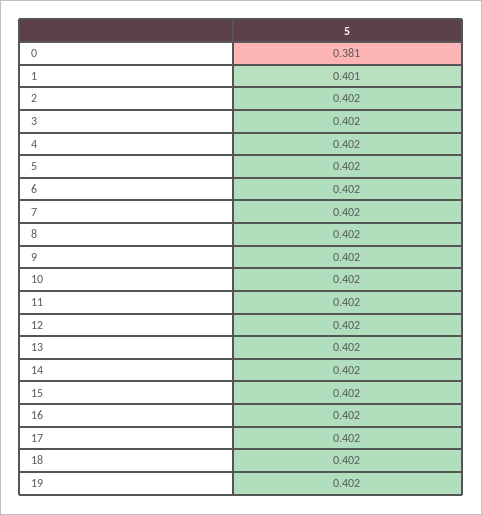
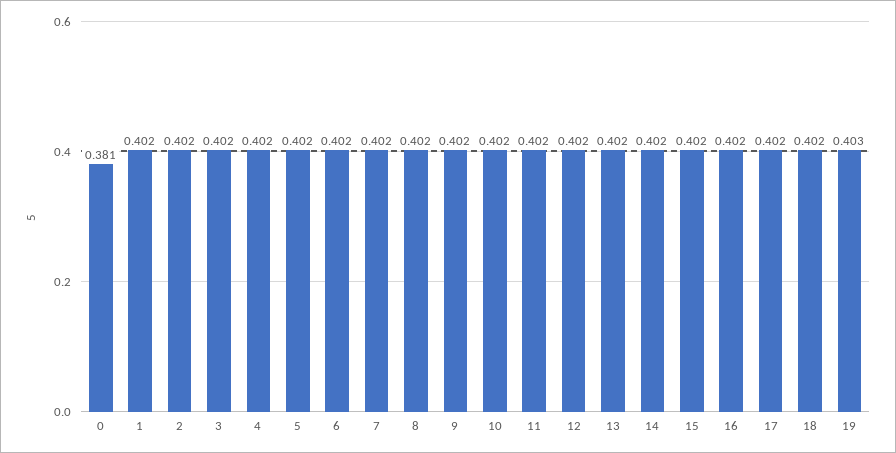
1: 0.401 -> 0.402
19: 0.402 -> 0.403

